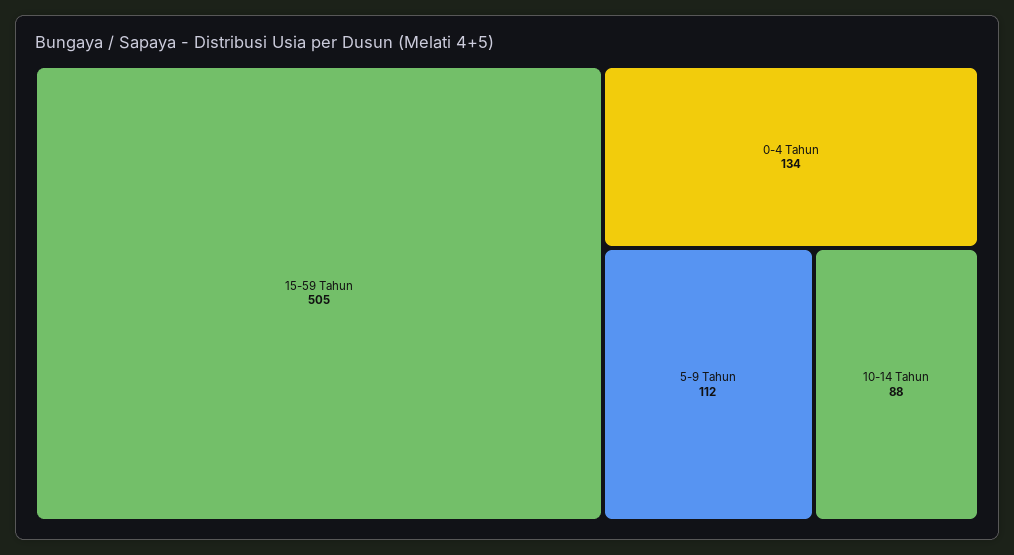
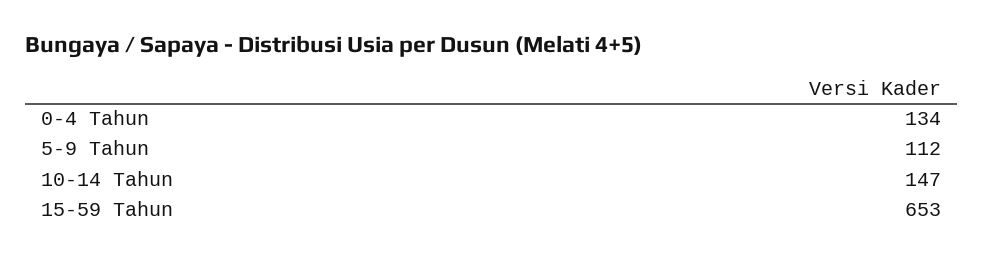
15-59 Tahun: 505 -> 653
10-14 Tahun: 88 -> 147

